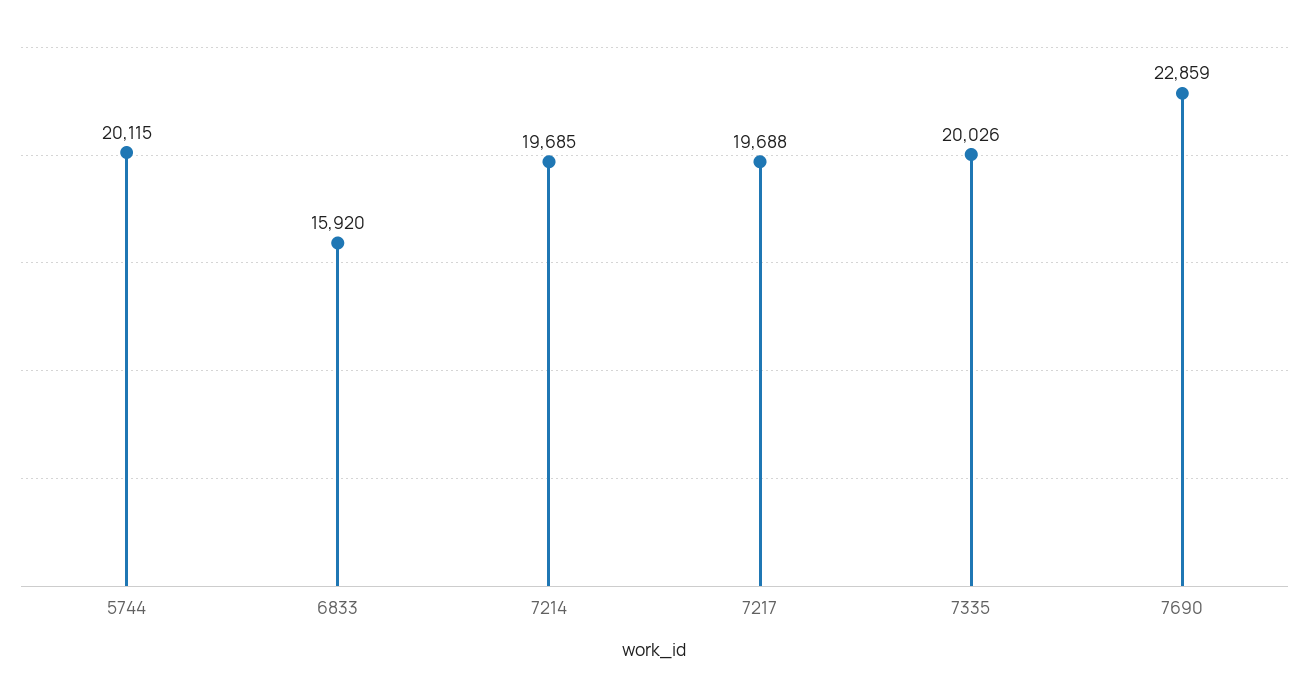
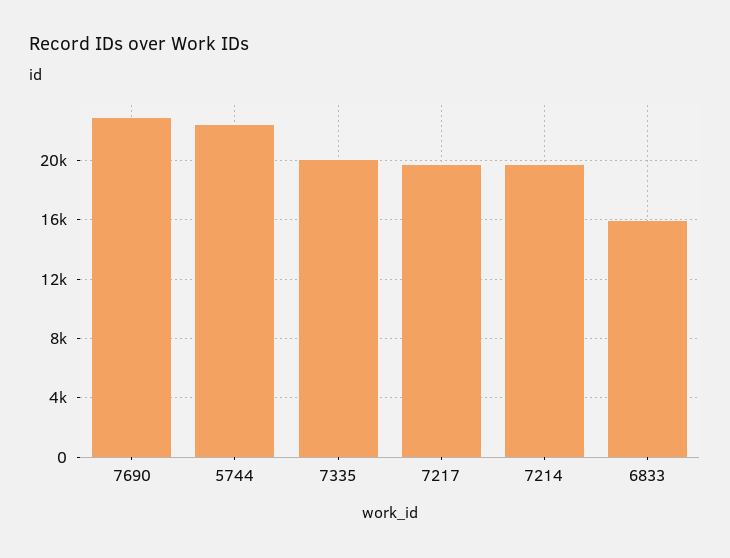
5744: 20115 -> 22500

